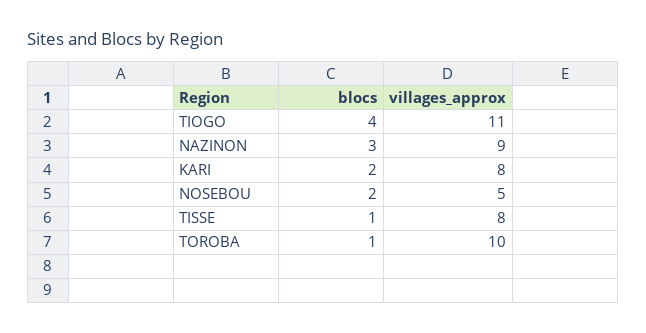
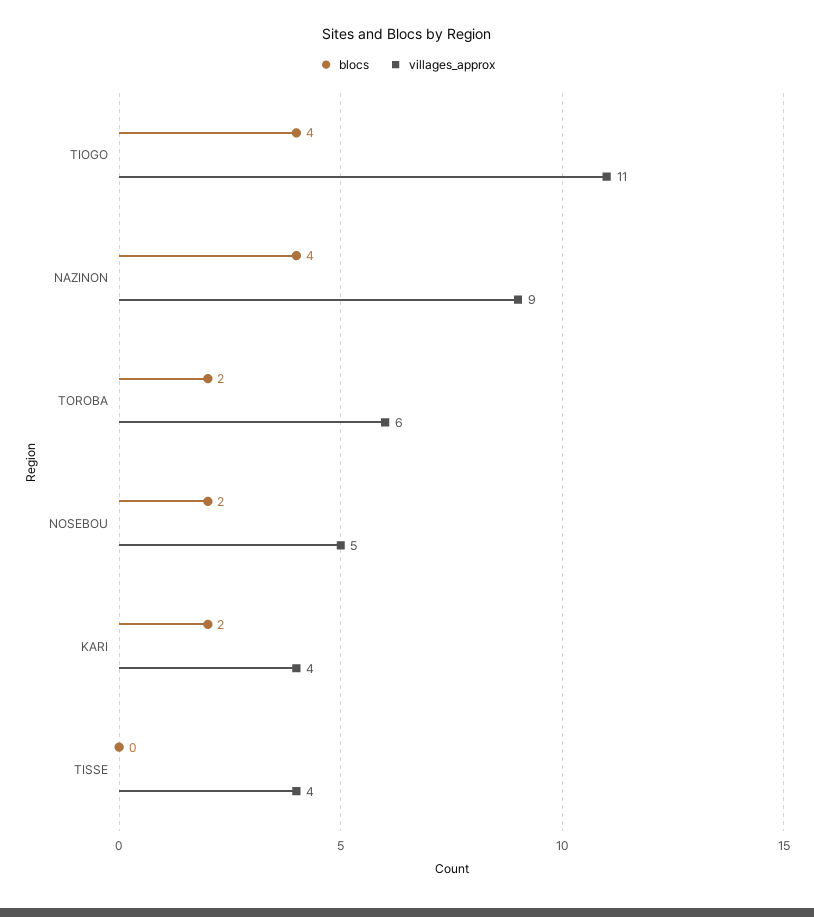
blocs, NAZINON: 3 -> 4
villages_approx, KARI: 8 -> 4
blocs, TISSE: 1 -> 0
villages_approx, TISSE: 8 -> 4
blocs, TOROBA: 1 -> 2
villages_approx, TOROBA: 10 -> 6

